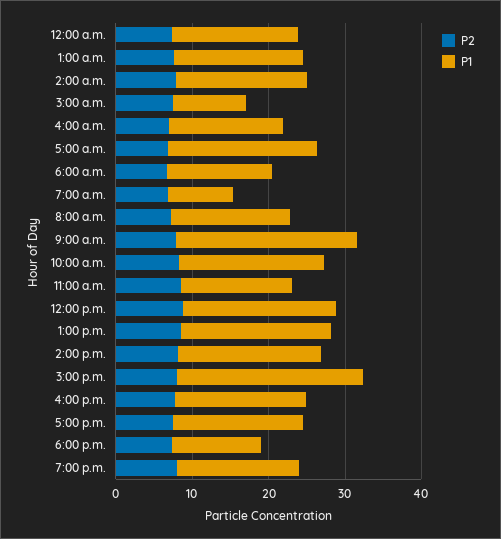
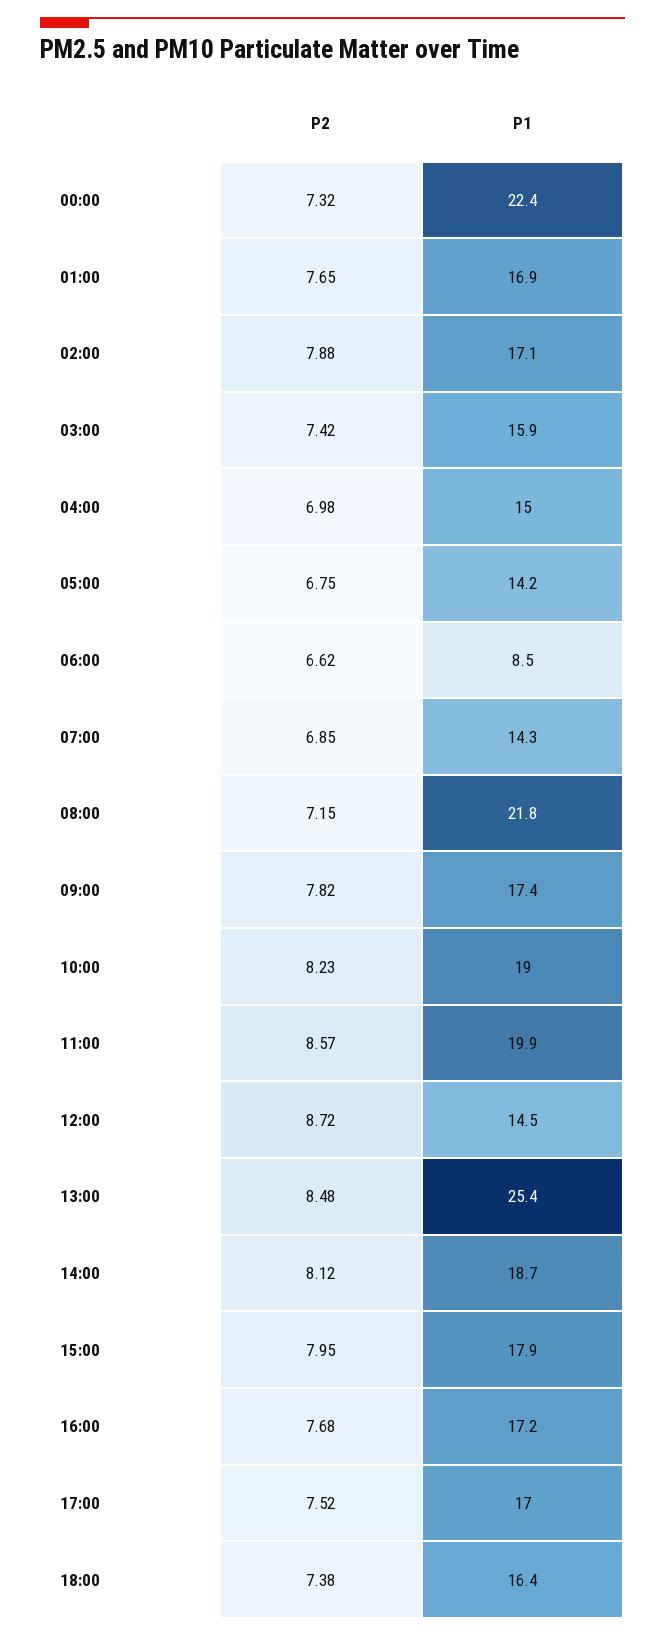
P1, 12:00 a.m.: 16 -> 22.4
P1, 3:00 a.m.: 10 -> 15.9
P1, 5:00 a.m.: 20 -> 14.2
P1, 6:00 a.m.: 14 -> 8.5
P1, 7:00 a.m.: 8 -> 14.3
P1, 8:00 a.m.: 16 -> 21.8
P1, 9:00 a.m.: 24 -> 17.4
P1, 11:00 a.m.: 14 -> 19.9
P1, 12:00 p.m.: 20 -> 14.5
P1, 1:00 p.m.: 20 -> 25.4
P1, 3:00 p.m.: 24 -> 17.9
P1, 6:00 p.m.: 12 -> 16.4
P2, 7:00 p.m.: 8 -> none
P1, 7:00 p.m.: 16 -> none

